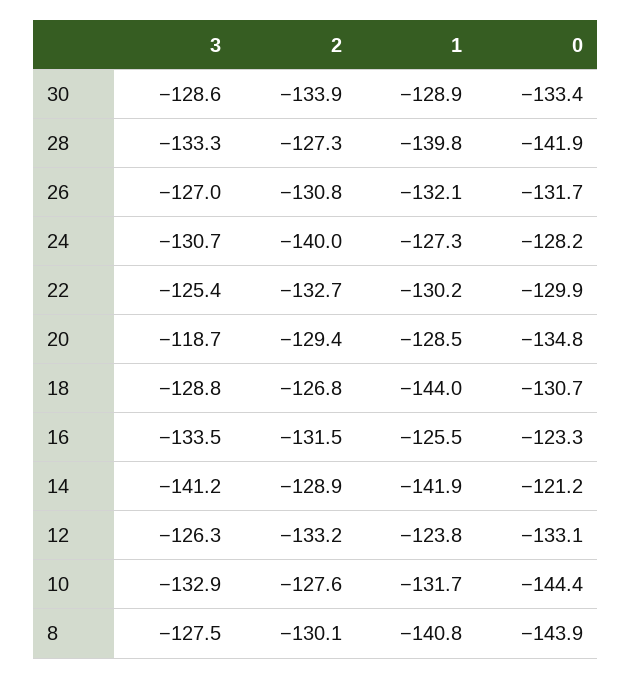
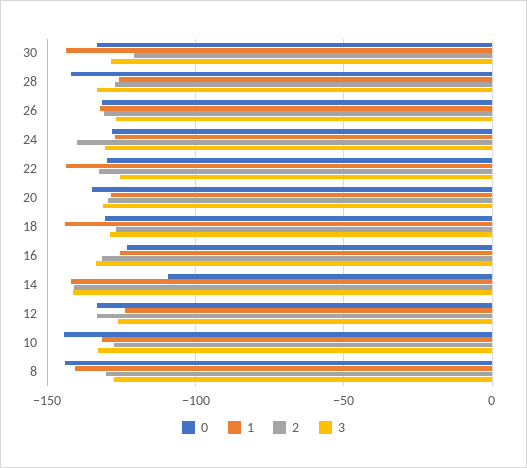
2, 30: -133.9 -> -120
1, 30: -128.9 -> -145
1, 28: -139.8 -> -125
1, 22: -130.2 -> -145
3, 20: -118.7 -> -130
2, 14: -128.9 -> -140
0, 14: -121.2 -> -110

